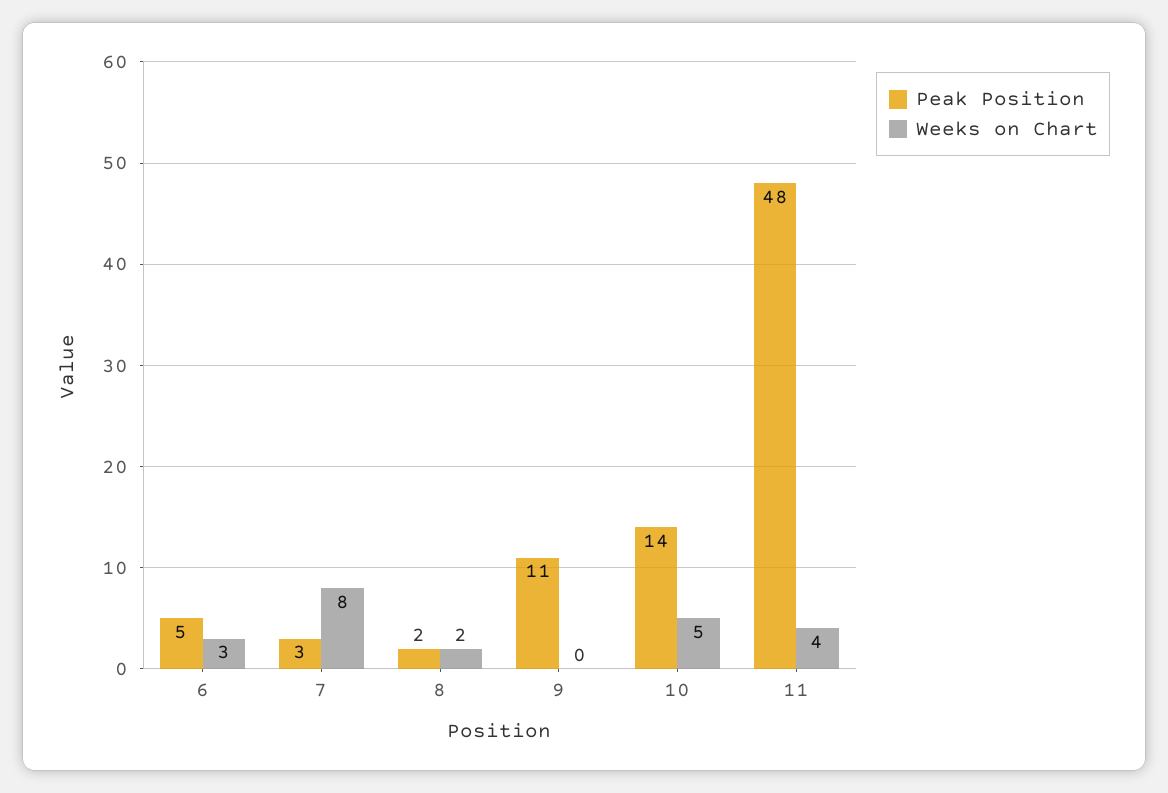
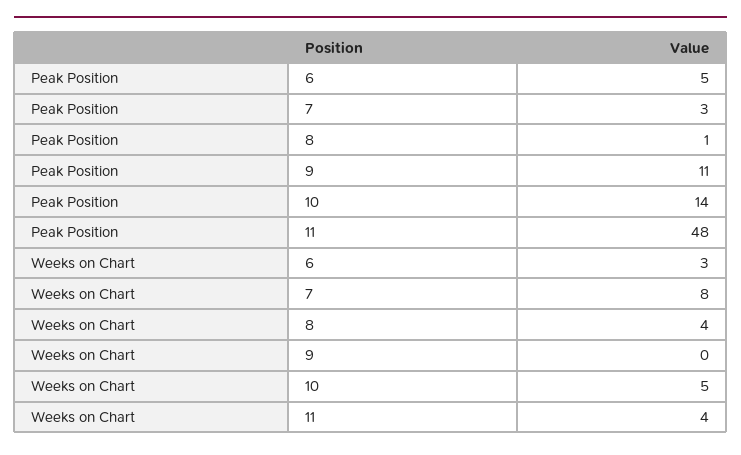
Peak Position, 8: 2 -> 1
Weeks on Chart, 8: 2 -> 4

